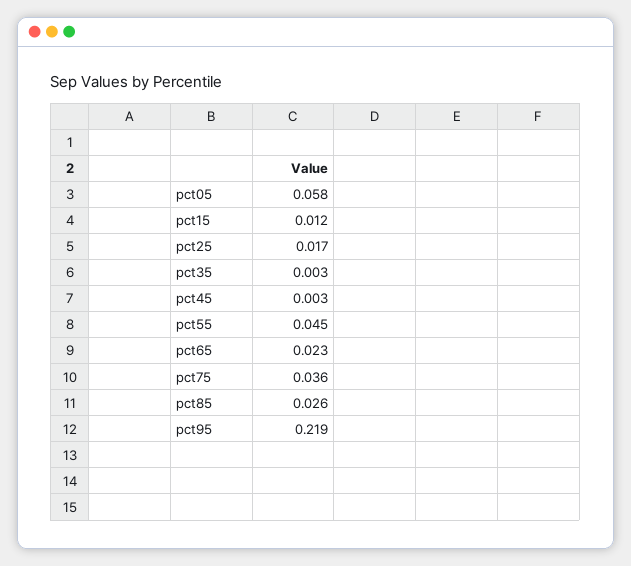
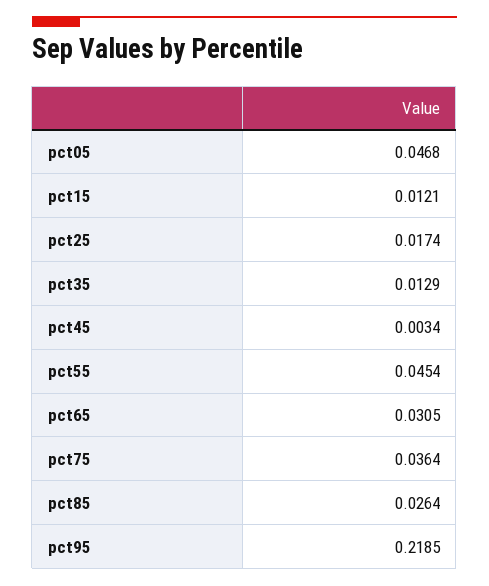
pct05: 0.058 -> 0.0468
pct35: 0.003 -> 0.0129
pct65: 0.023 -> 0.0305

